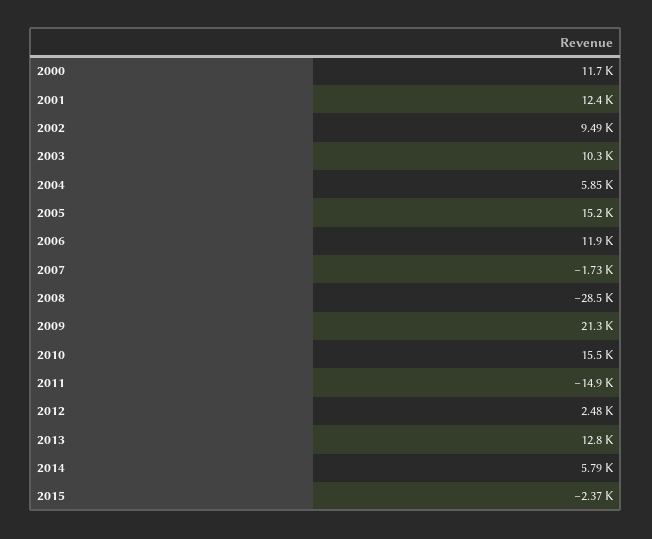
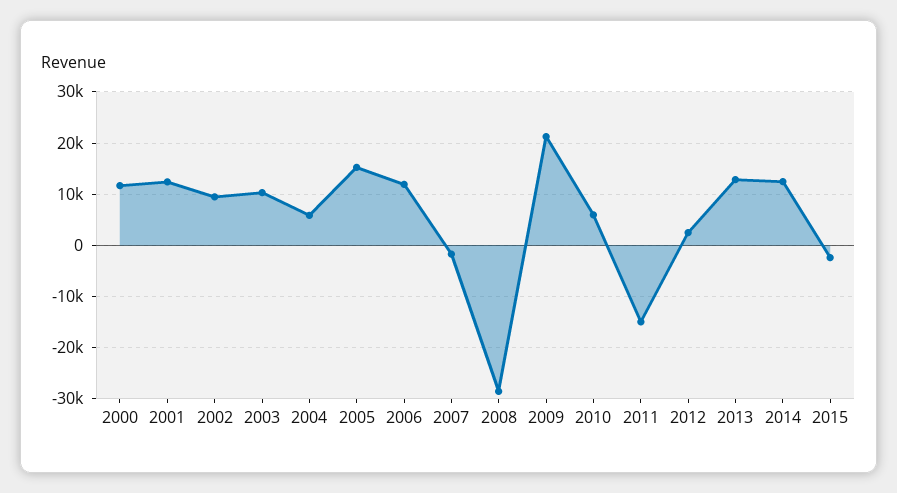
2010: 15500 -> 6000
2014: 5790 -> 12000

